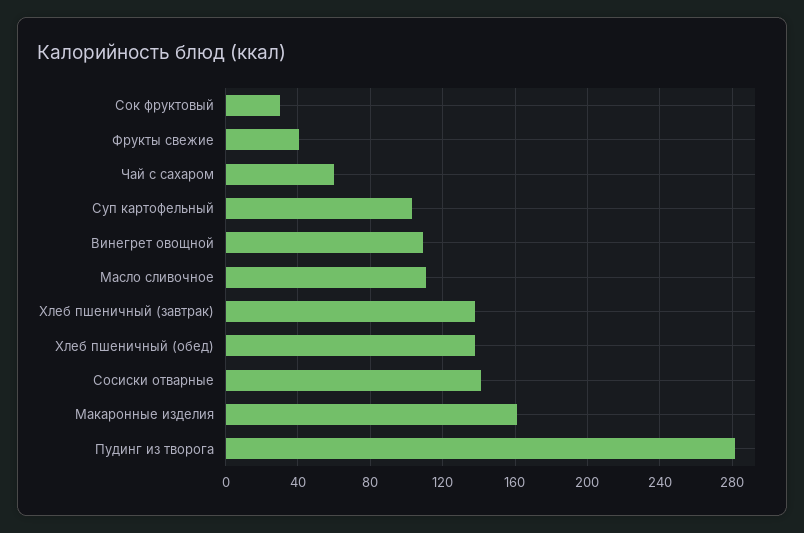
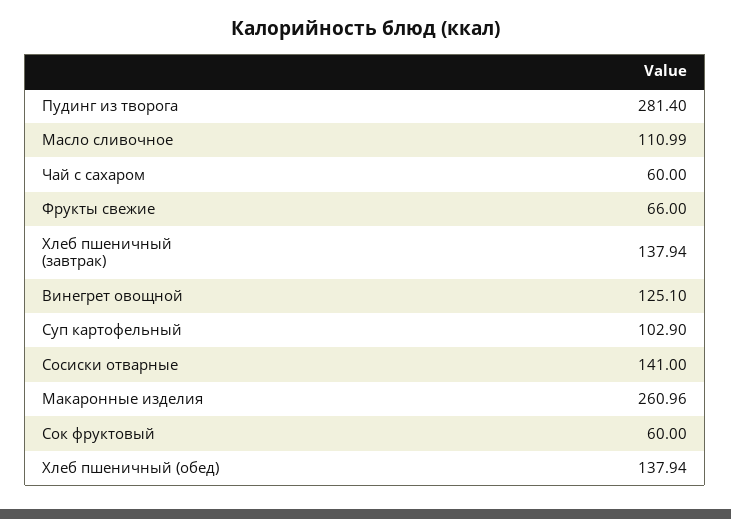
Сок фруктовый: 30 -> 60
Фрукты свежие: 40 -> 66
Винегрет овощной: 110 -> 125.1
Макаронные изделия: 160 -> 260.96

